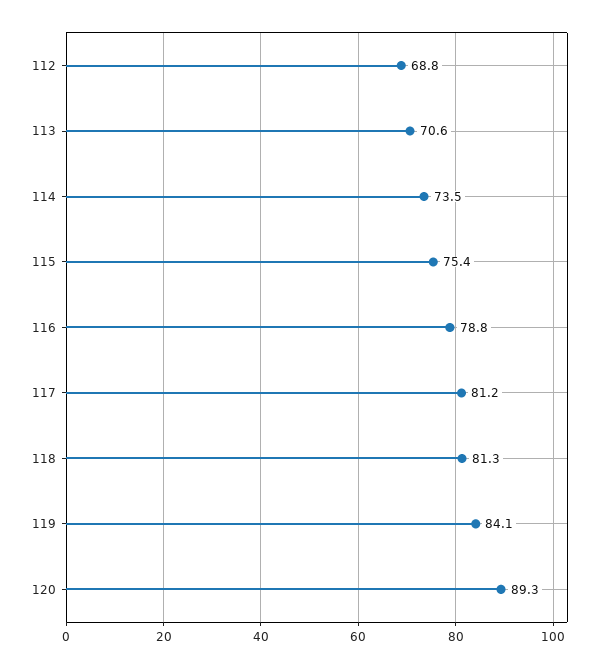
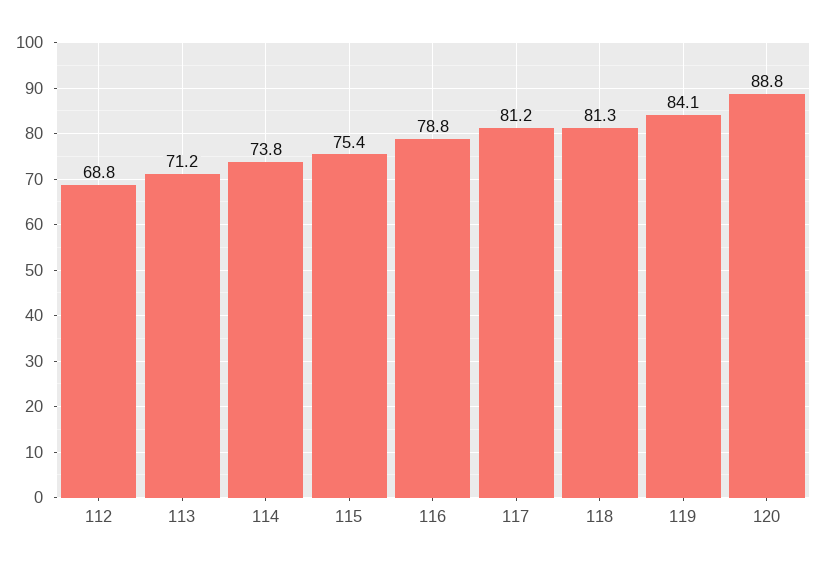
113: 70.6 -> 71.2
114: 73.5 -> 73.8
120: 89.3 -> 88.8

